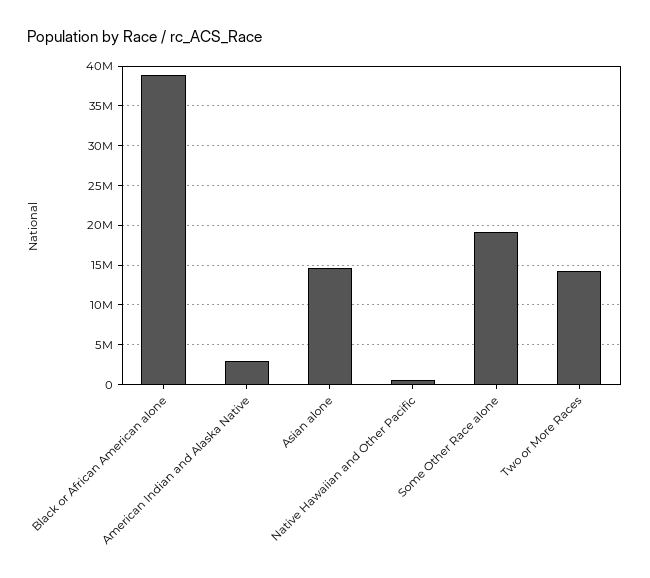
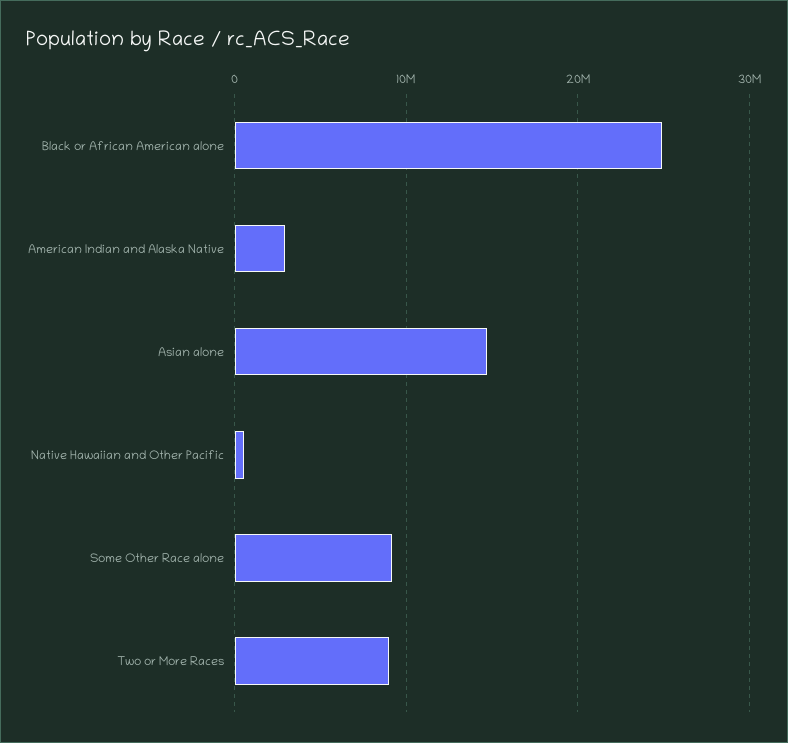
Black or African American alone: 39000000 -> 25000000
Some Other Race alone: 19000000 -> 9000000
Two or More Races: 14000000 -> 9000000

